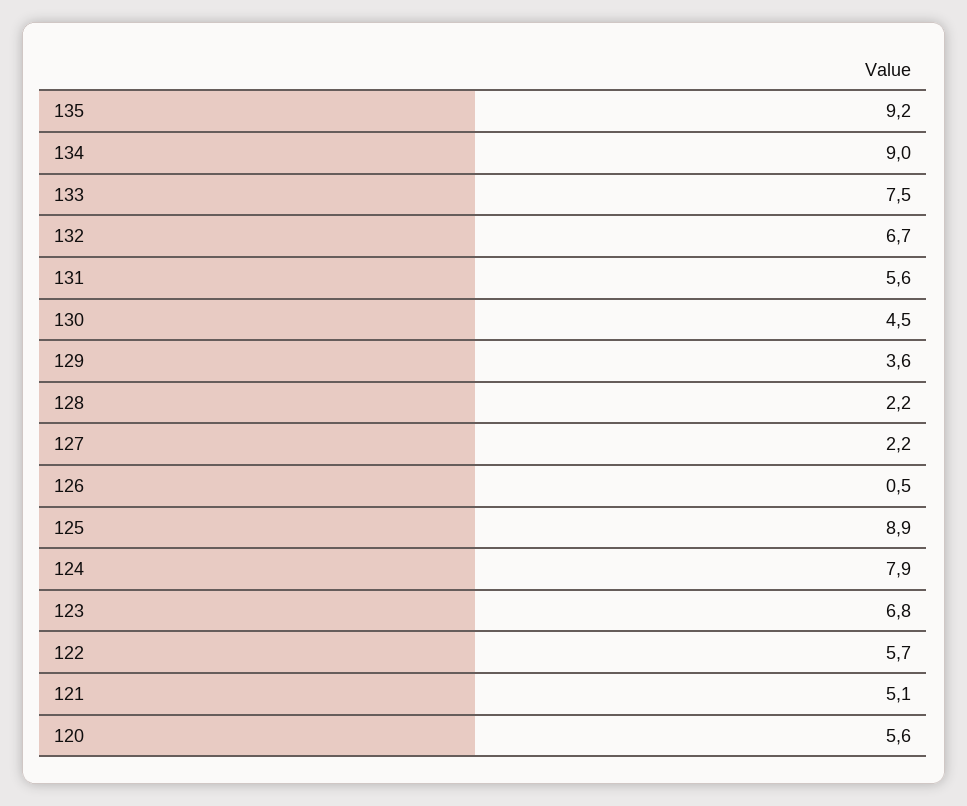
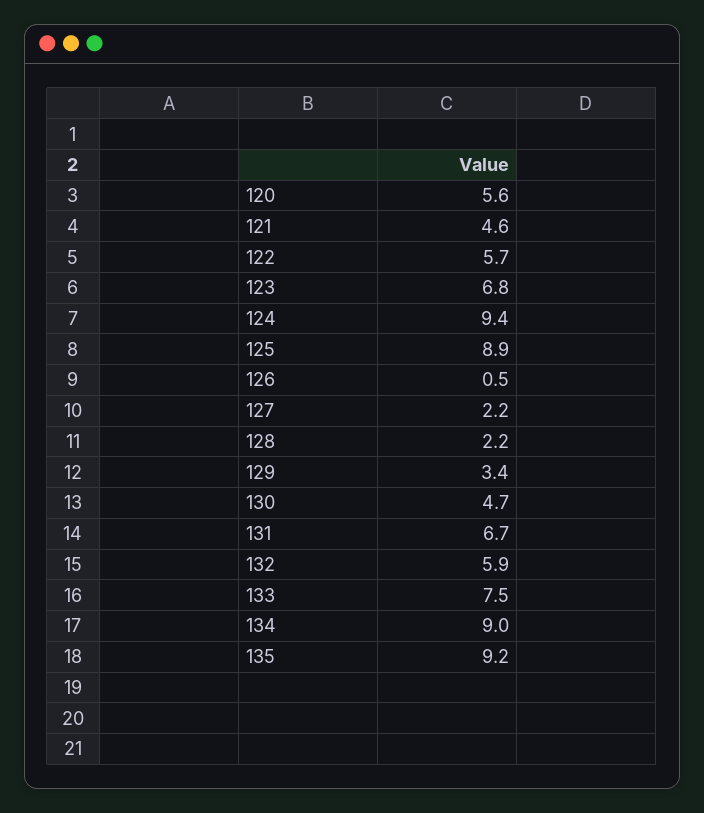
132: 6.7 -> 5.9
131: 5.6 -> 6.7
130: 4.5 -> 4.7
129: 3.6 -> 3.4
124: 7.9 -> 9.4
121: 5.1 -> 4.6

